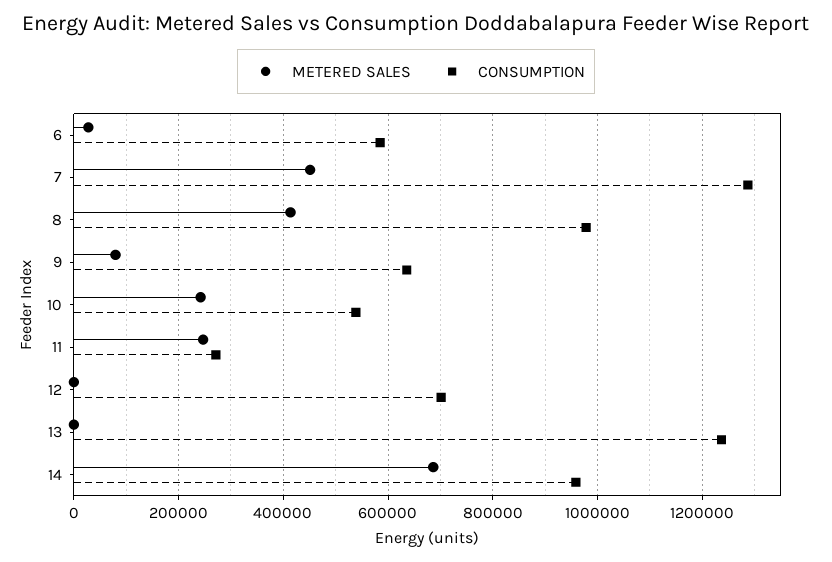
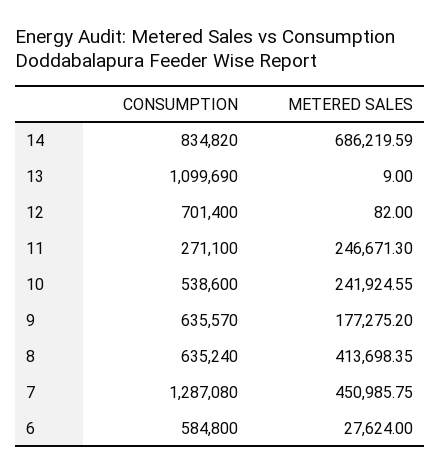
CONSUMPTION, 8: 980000 -> 635240
METERED SALES, 9: 80000 -> 177275.2
CONSUMPTION, 13: 1240000 -> 1099690
CONSUMPTION, 14: 960000 -> 834820

